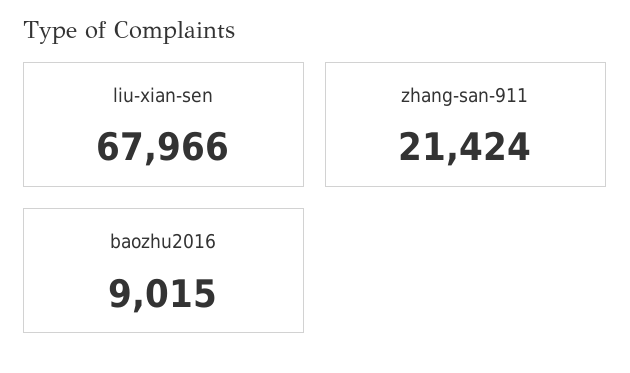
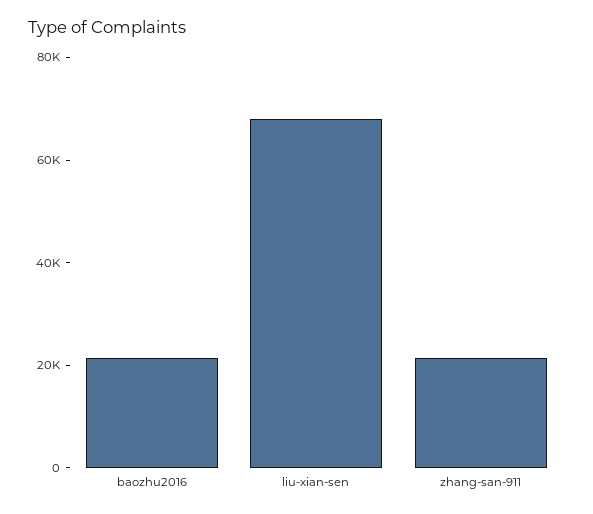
baozhu2016: 9015 -> 20000

